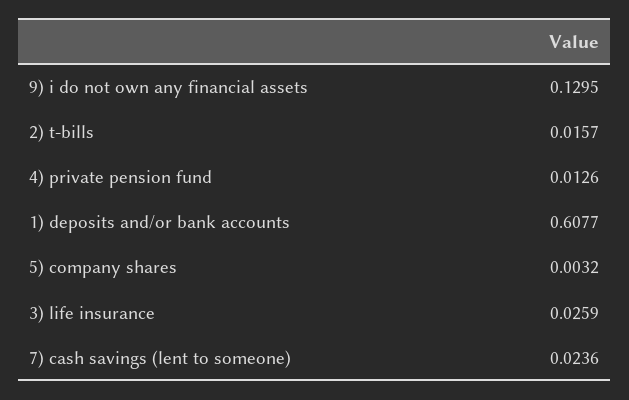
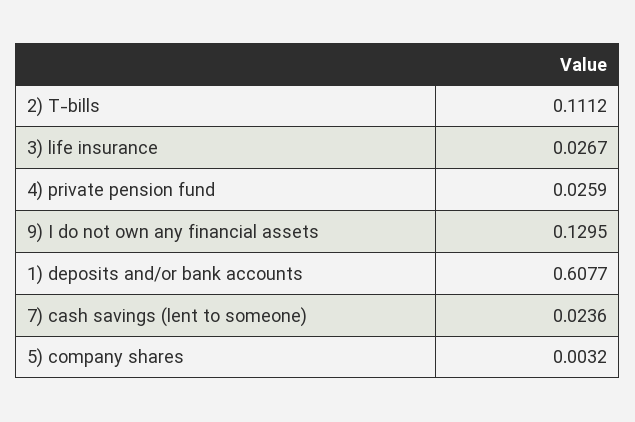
2) t-bills: 0.0157 -> 0.1112
4) private pension fund: 0.0126 -> 0.0259
3) life insurance: 0.0259 -> 0.0267

